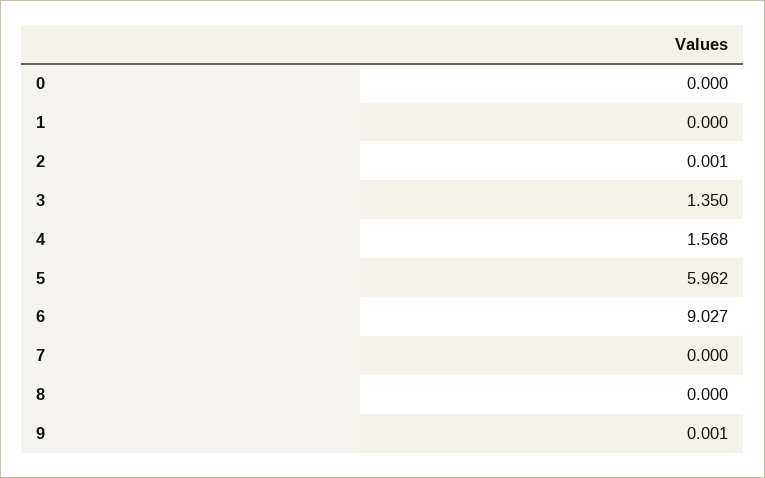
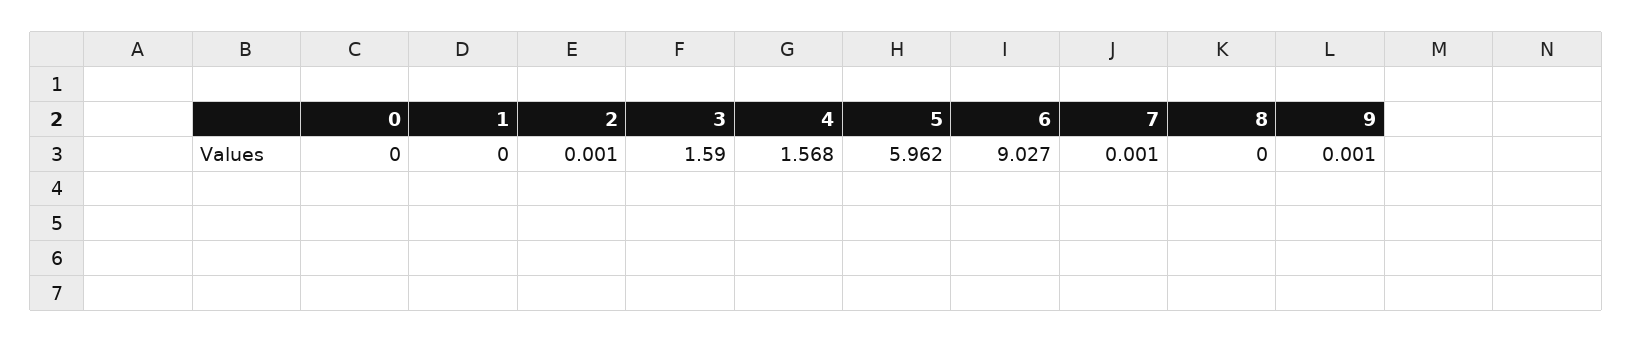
3: 1.35 -> 1.59
7: 0 -> 0.001

